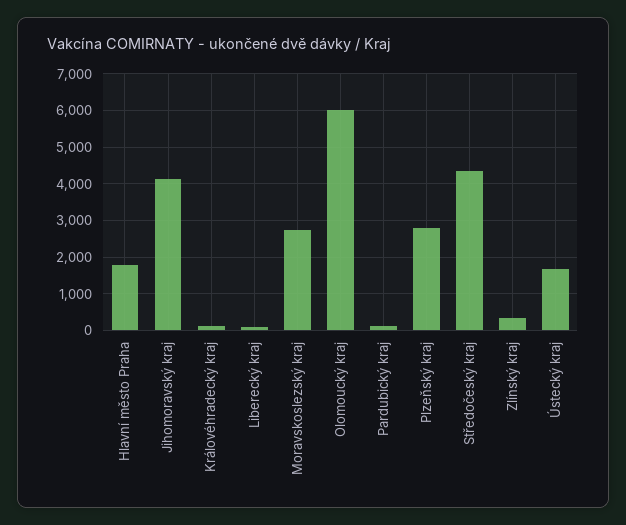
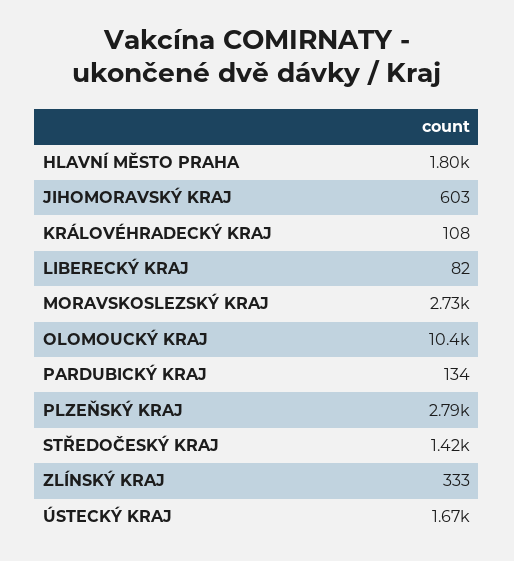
Jihomoravský kraj: 4200 -> 603
Olomoucký kraj: 6000 -> 10400
Středočeský kraj: 4400 -> 1420

